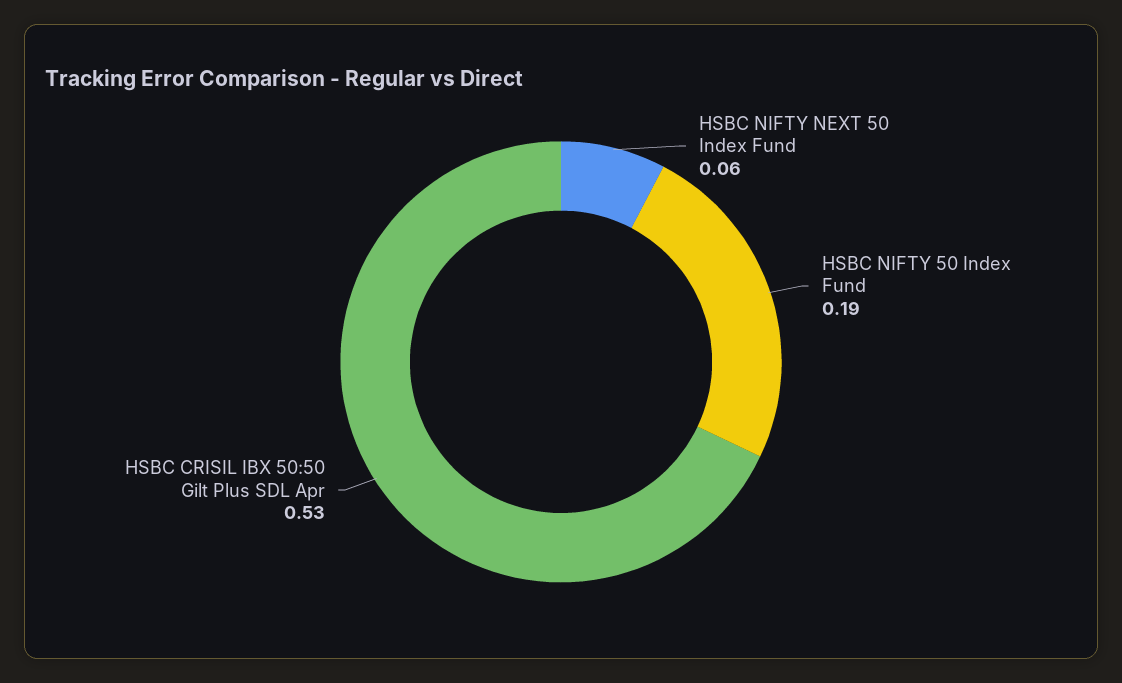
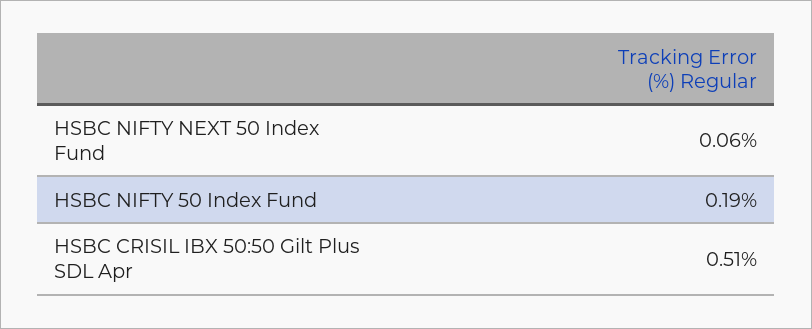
HSBC CRISIL IBX 50:50 Gilt Plus SDL Apr: 0.53 -> 0.51

